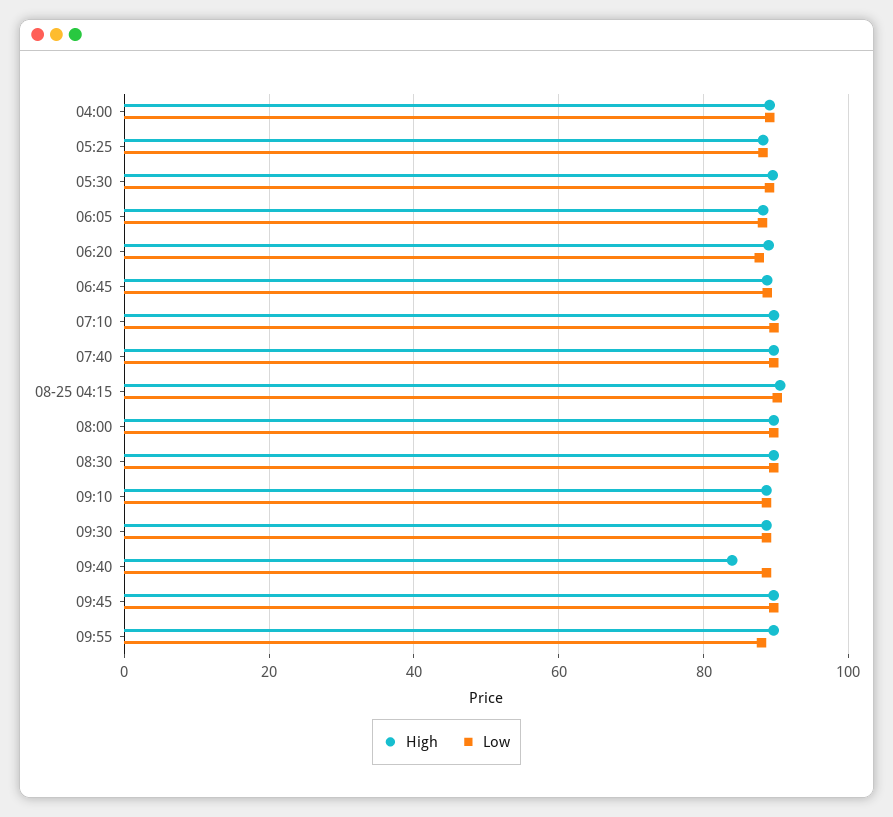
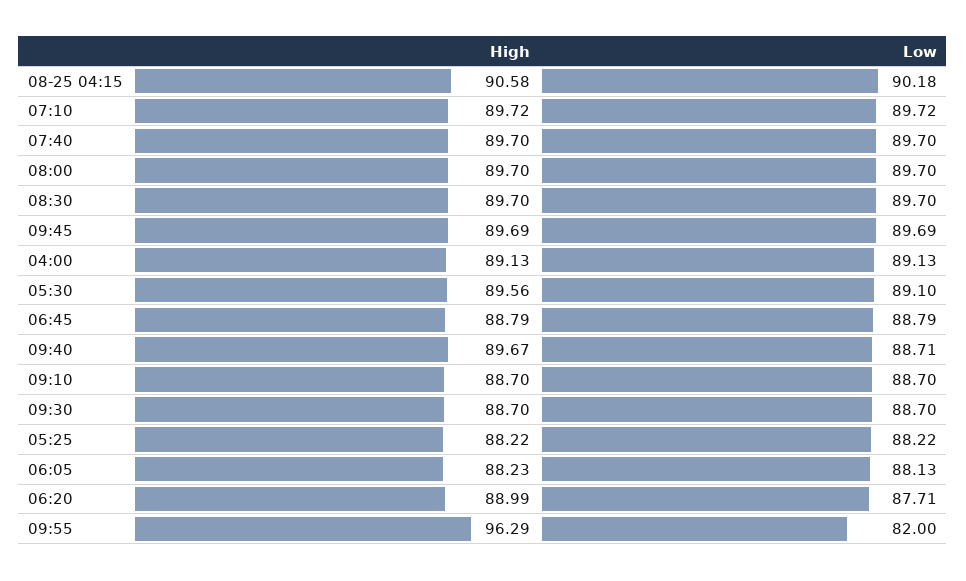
High, 09:40: 84 -> 89.67
High, 09:55: 90 -> 96.29
Low, 09:55: 88 -> 82

